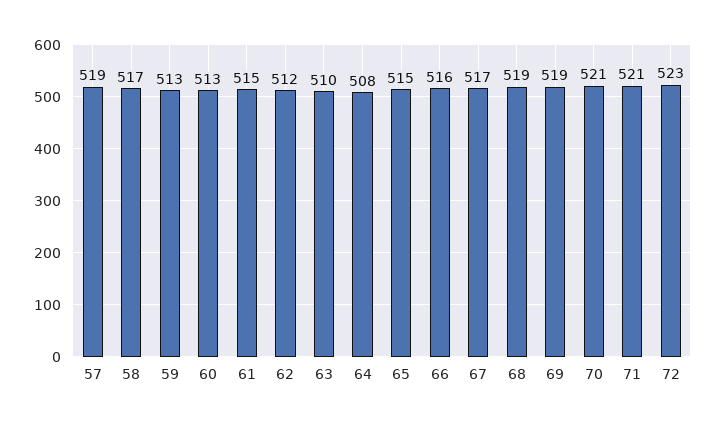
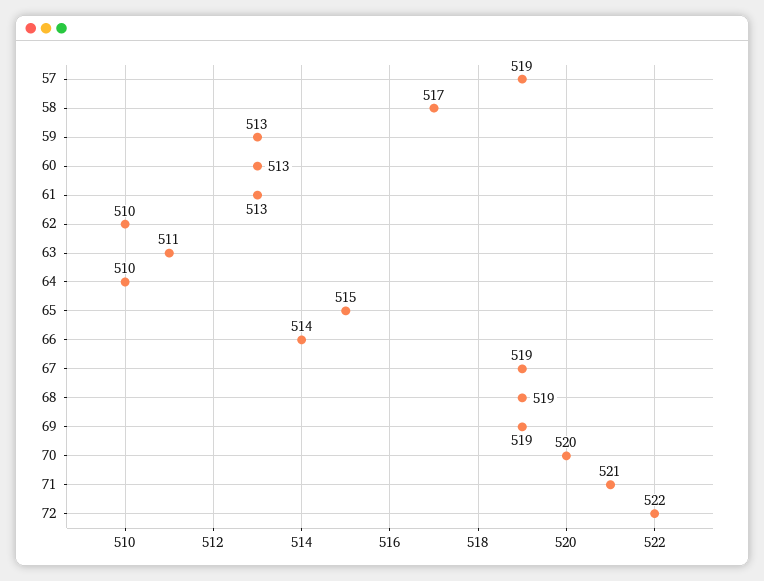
61: 515 -> 513
62: 512 -> 510
63: 510 -> 511
64: 508 -> 510
66: 516 -> 514
67: 517 -> 519
70: 521 -> 520
72: 523 -> 522

